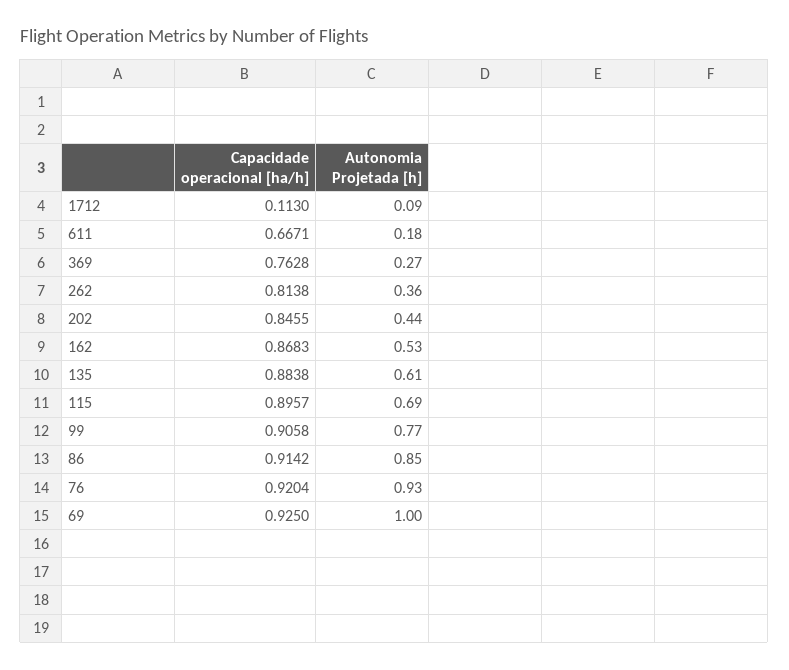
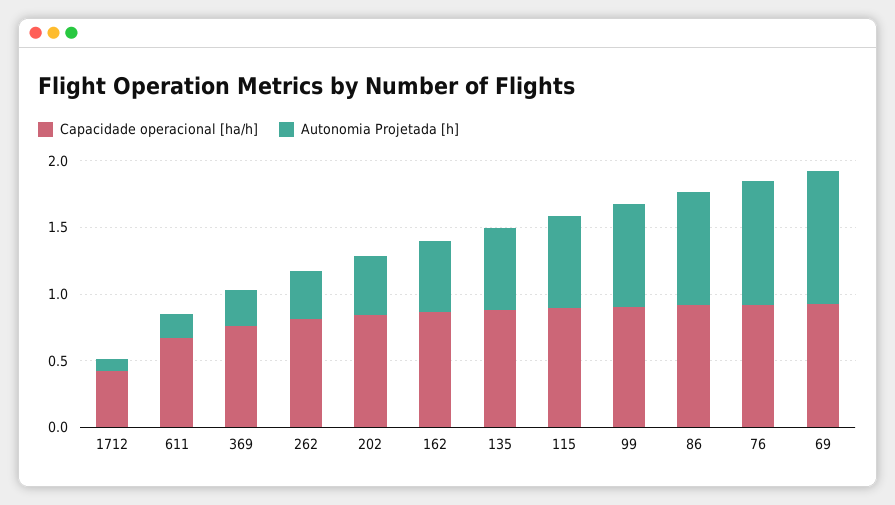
Capacidade operacional [ha/h], 1712: 0.113 -> 0.4

